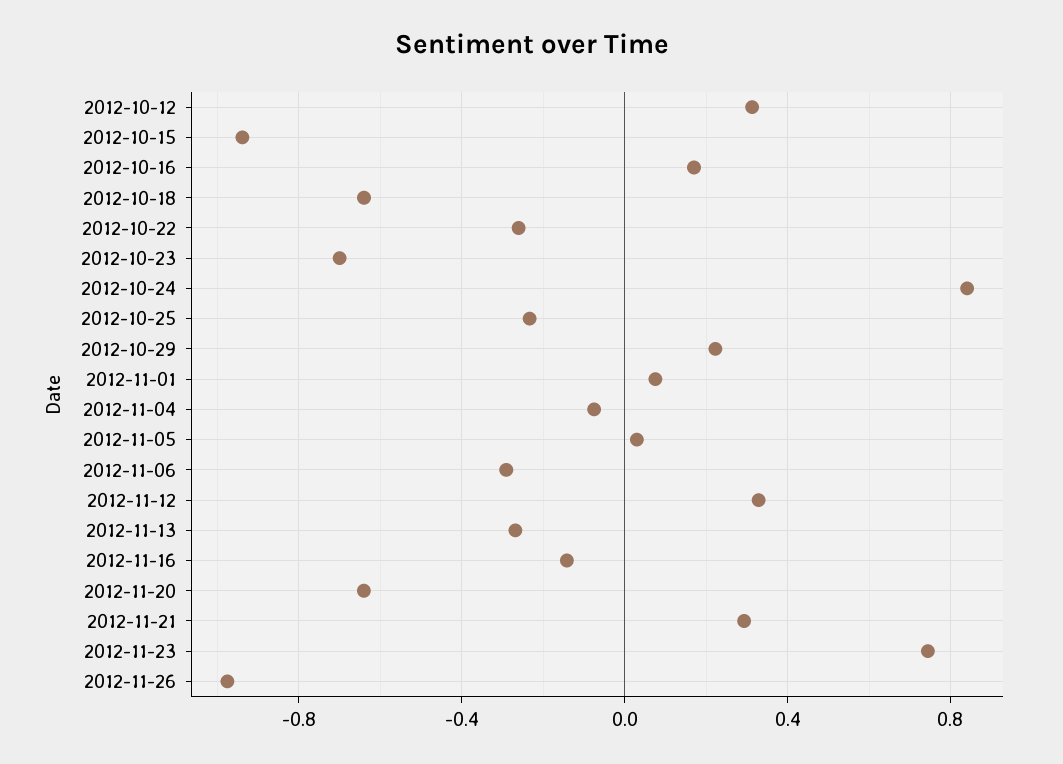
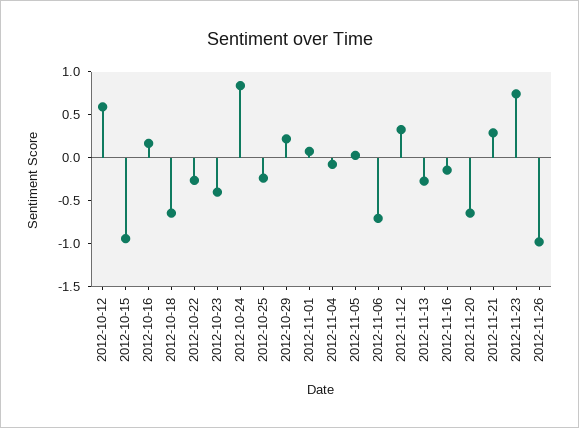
2012-10-12: 0.3 -> 0.6
2012-10-23: -0.7 -> -0.4
2012-11-06: -0.3 -> -0.7

